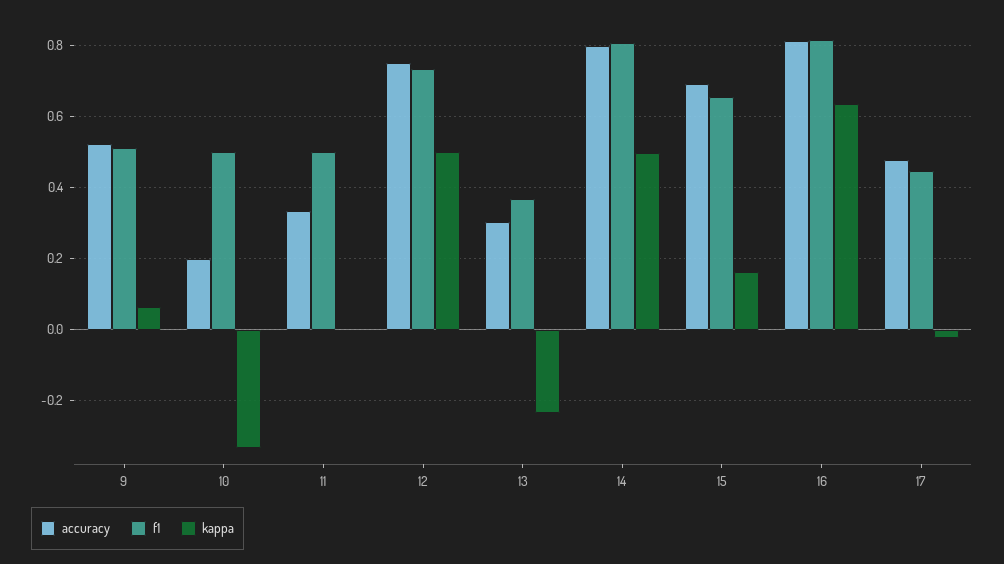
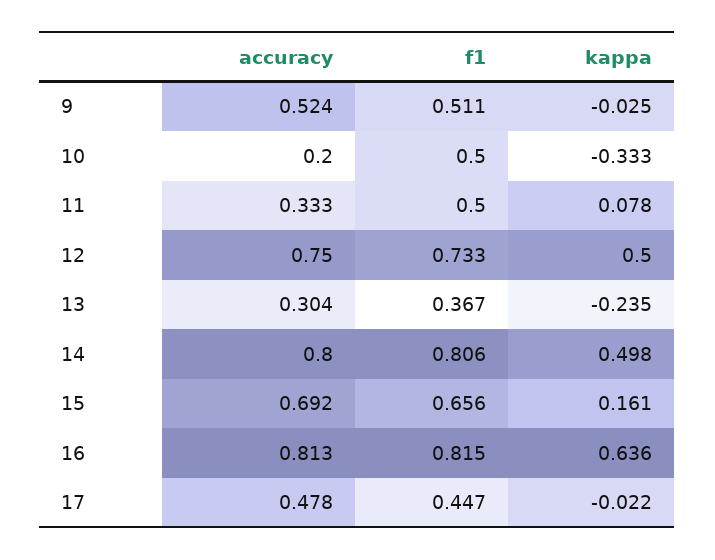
kappa, 9: 0.06 -> -0.025
kappa, 11: 0 -> 0.078

